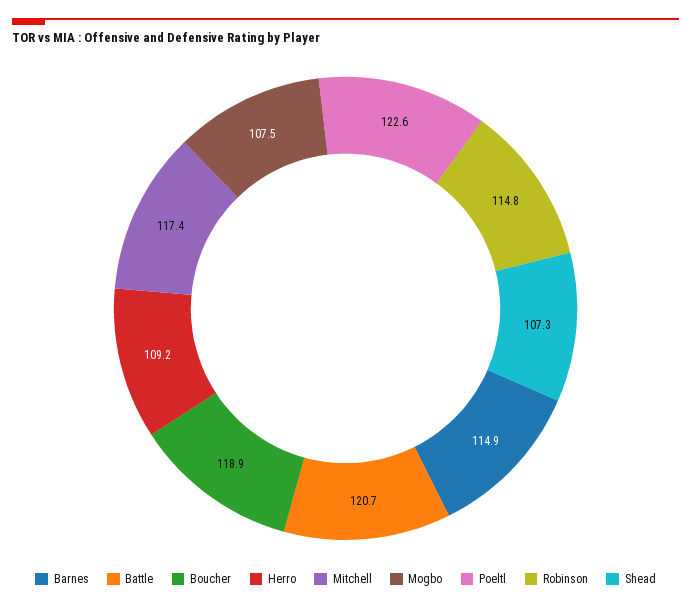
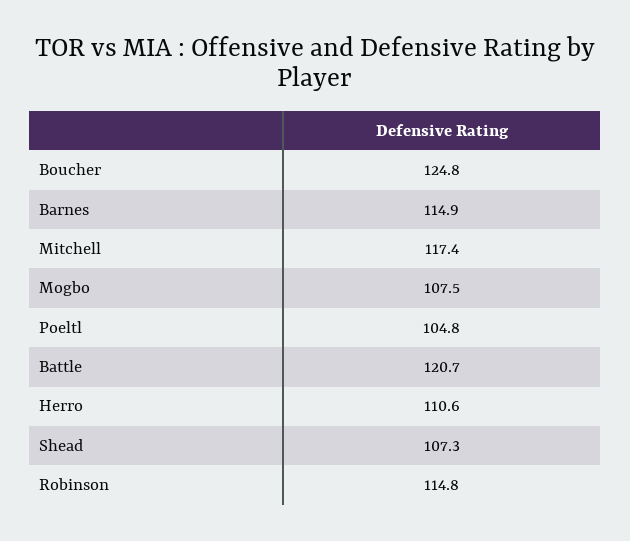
Boucher: 118.9 -> 124.8
Herro: 109.2 -> 110.6
Poeltl: 122.6 -> 104.8

